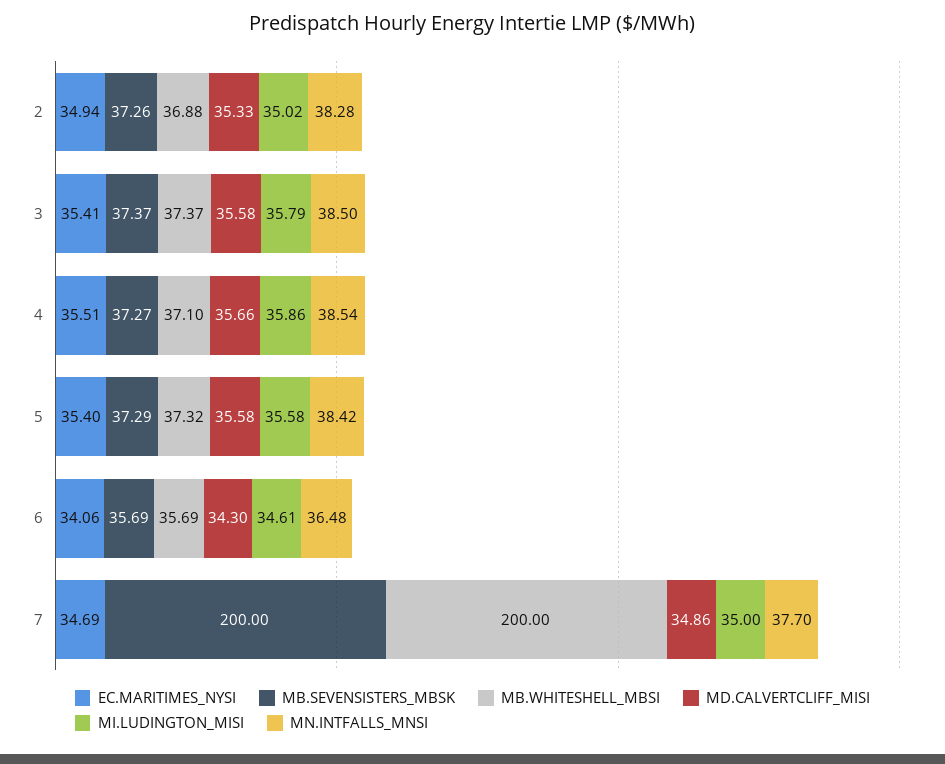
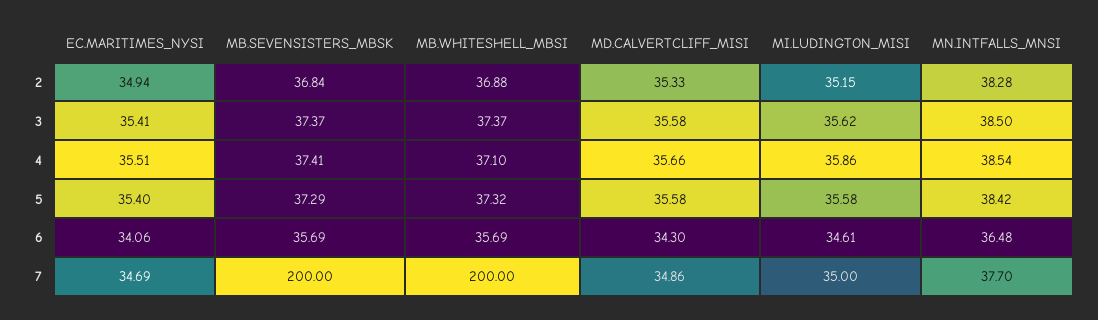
MB.SEVENSISTERS_MBSK, 2: 37.26 -> 36.84
MI.LUDINGTON_MISI, 2: 35.02 -> 35.15
MI.LUDINGTON_MISI, 3: 35.79 -> 35.62
MB.SEVENSISTERS_MBSK, 4: 37.27 -> 37.41

